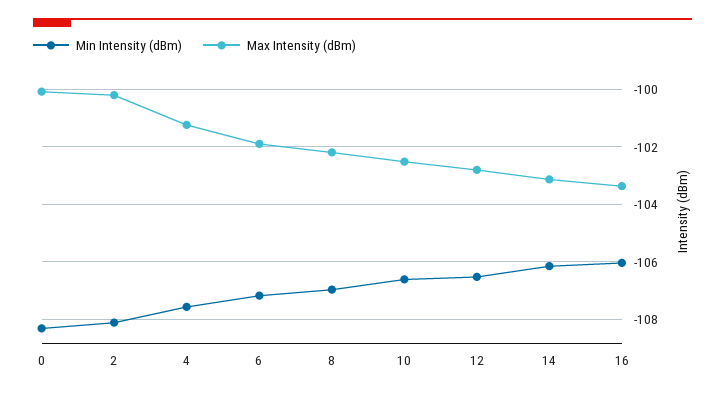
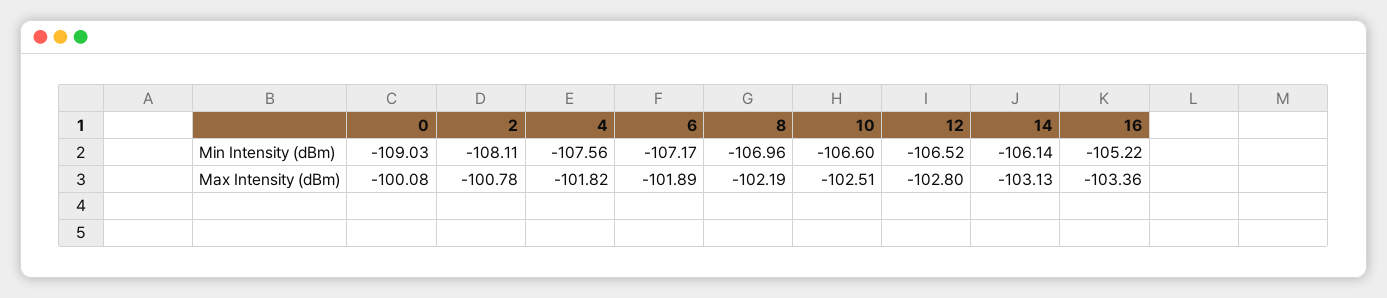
Min Intensity (dBm), 0: -108.25 -> -109.03
Max Intensity (dBm), 2: -100.25 -> -100.78
Max Intensity (dBm), 4: -101.25 -> -101.82
Min Intensity (dBm), 16: -106 -> -105.22

